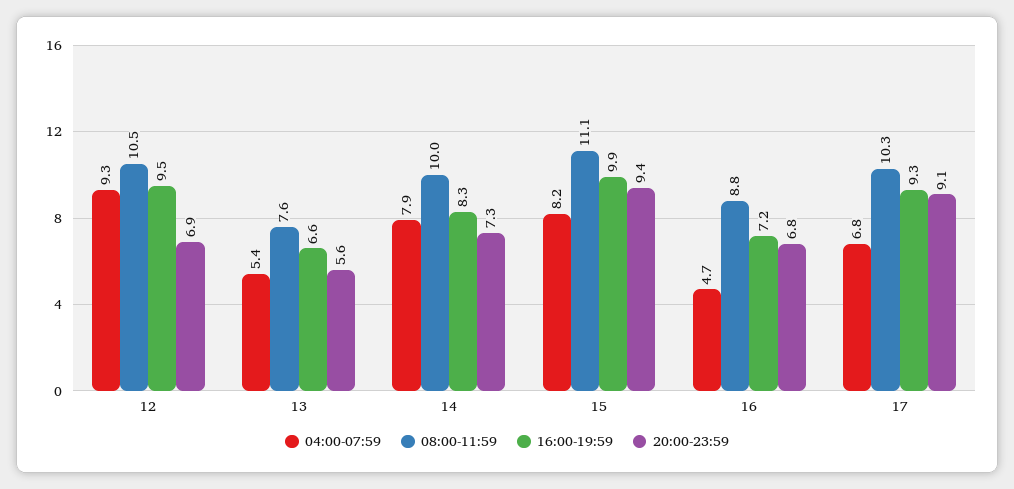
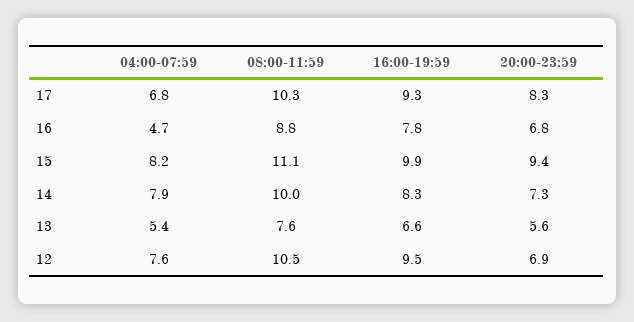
04:00-07:59, 12: 9.3 -> 7.6
16:00-19:59, 16: 7.2 -> 7.8
20:00-23:59, 17: 9.1 -> 8.3

